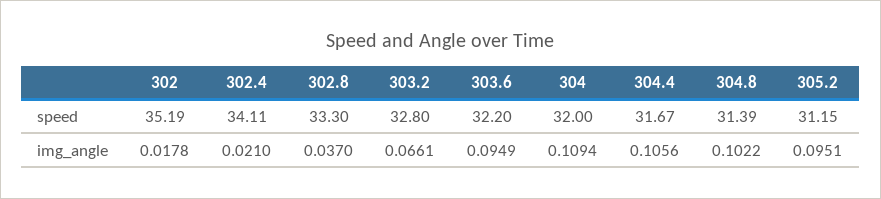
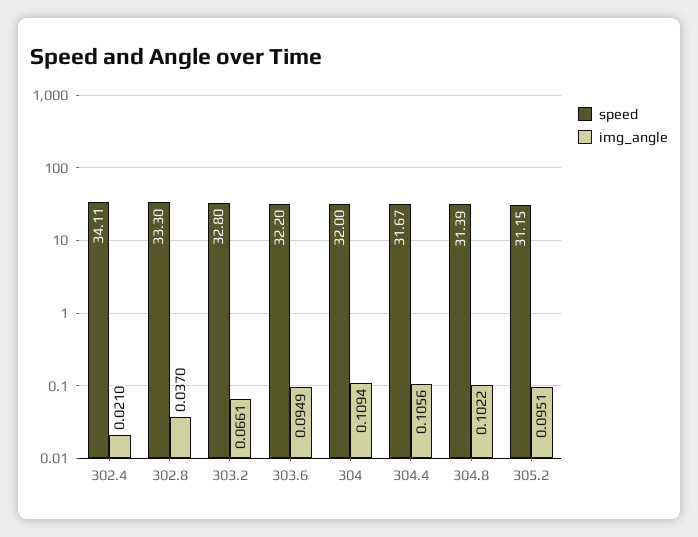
speed, 302: 35.19 -> none
img_angle, 302: 0.0178 -> none

